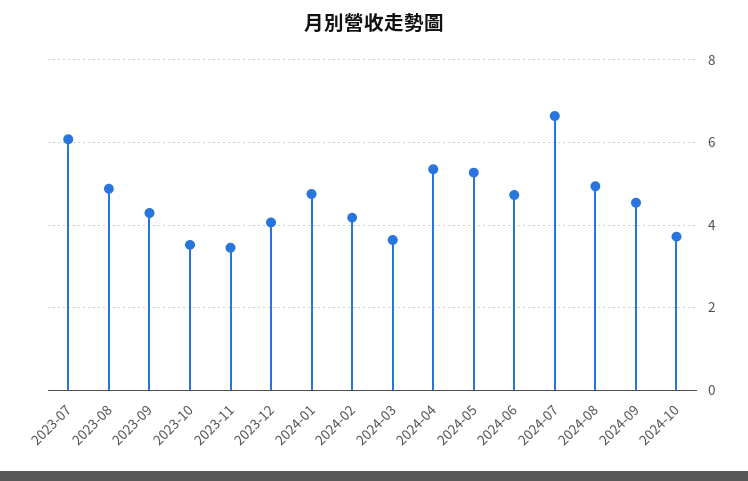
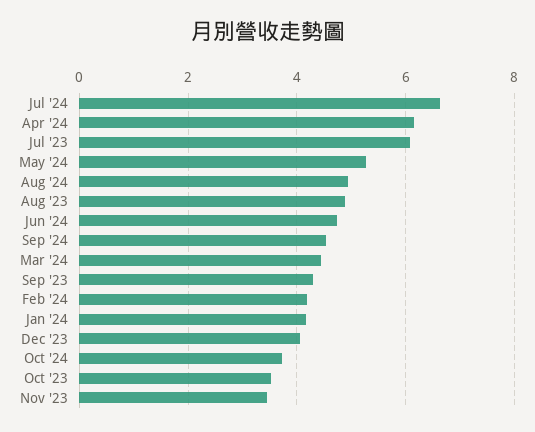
2024-01: 4.8 -> 4.2
2024-03: 3.6 -> 4.4
2024-04: 5.4 -> 6.2

